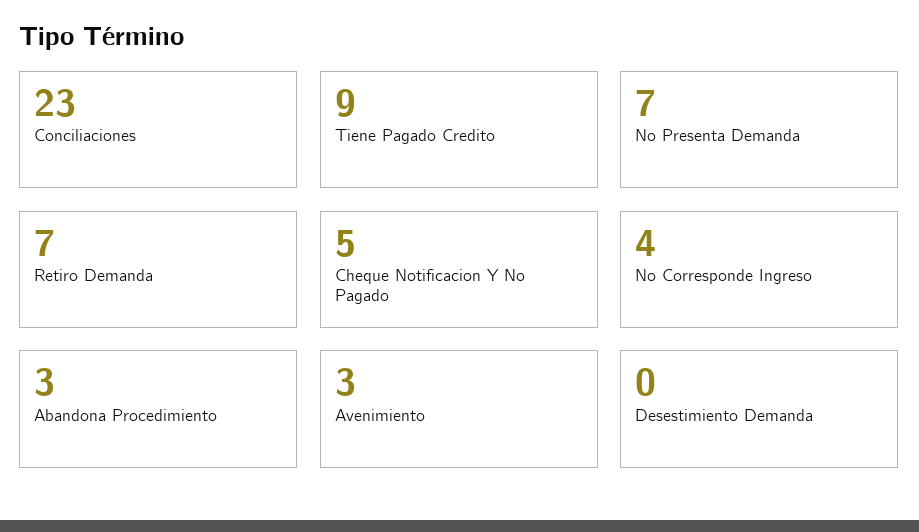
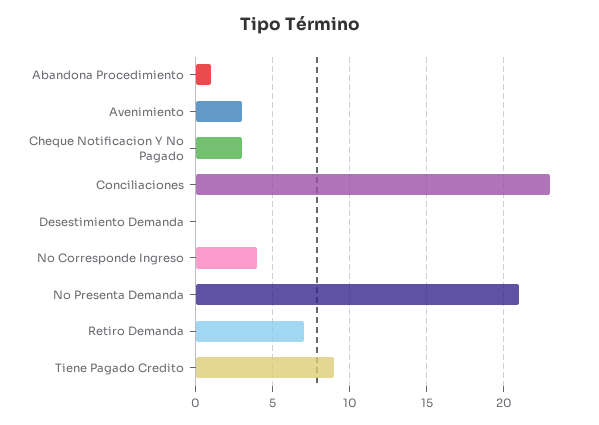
No Presenta Demanda: 7 -> 21
Cheque Notificacion Y No Pagado: 5 -> 3
Abandona Procedimiento: 3 -> 1

